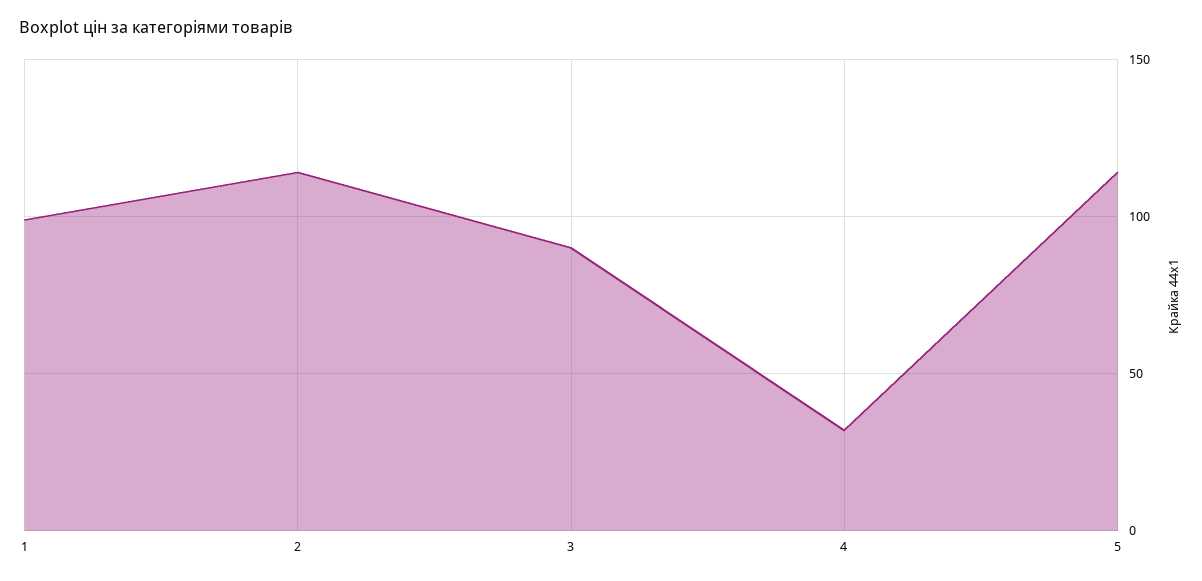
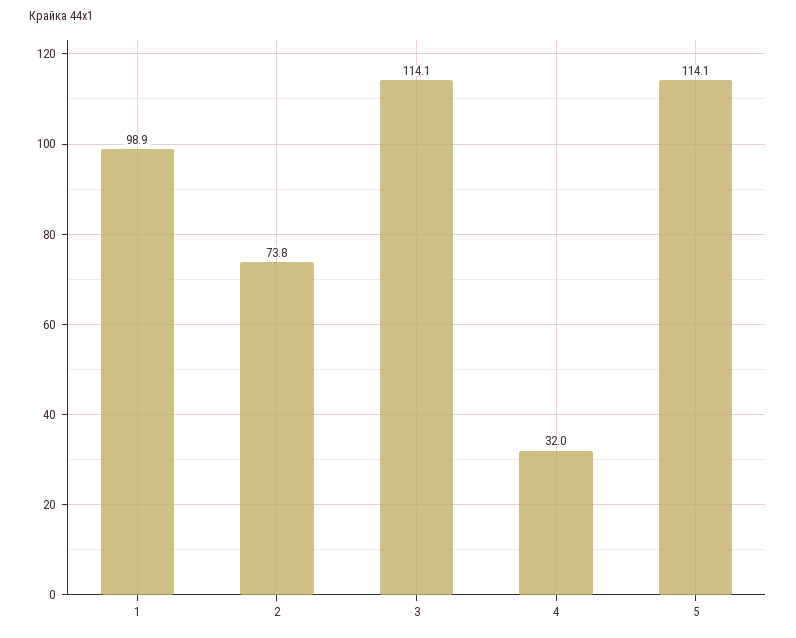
2: 115 -> 73.8
3: 90 -> 114.1

